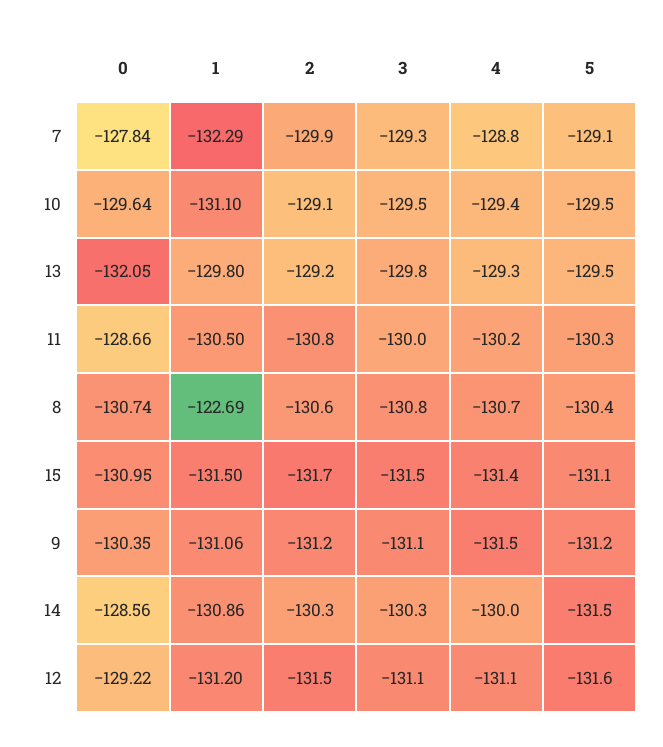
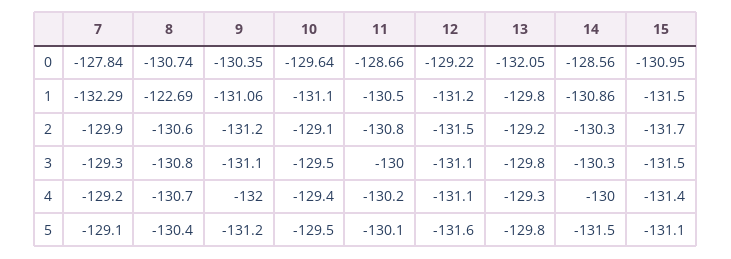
4, 7: -128.8 -> -129.2
5, 13: -129.5 -> -129.8
5, 11: -130.3 -> -130.1
4, 9: -131.5 -> -132

